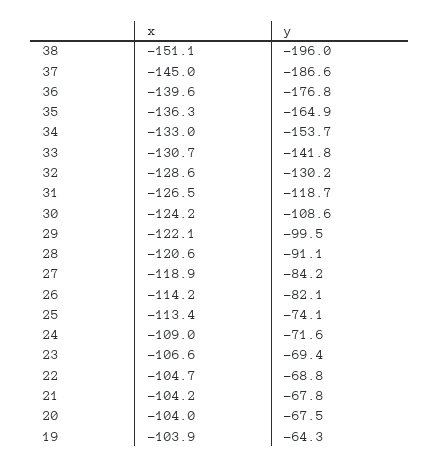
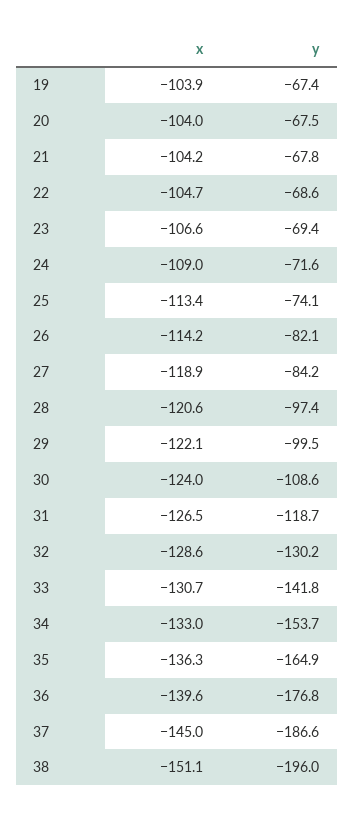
x, 30: -124.2 -> -124
y, 28: -91.1 -> -97.4
y, 22: -68.8 -> -68.6
y, 19: -64.3 -> -67.4

